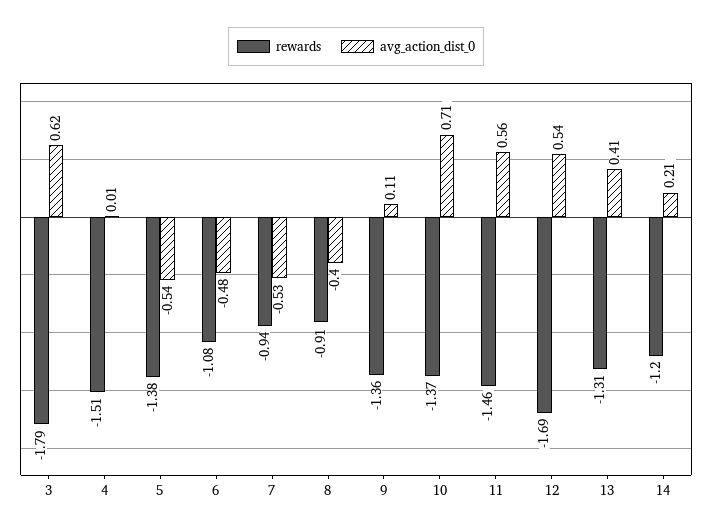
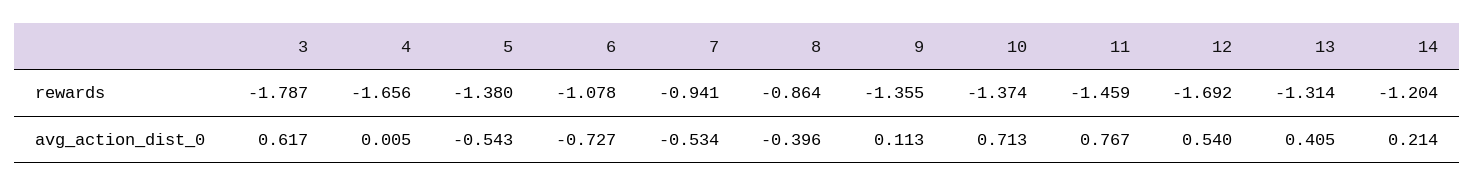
rewards, 4: -1.51 -> -1.656
avg_action_dist_0, 6: -0.48 -> -0.727
rewards, 8: -0.91 -> -0.864
avg_action_dist_0, 11: 0.56 -> 0.767

